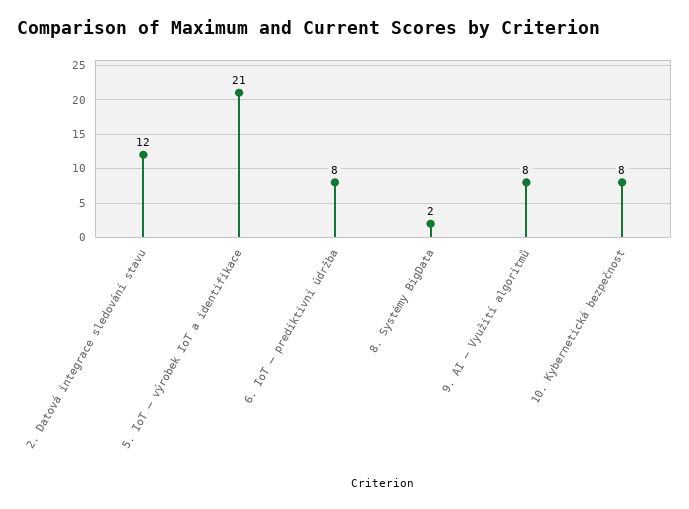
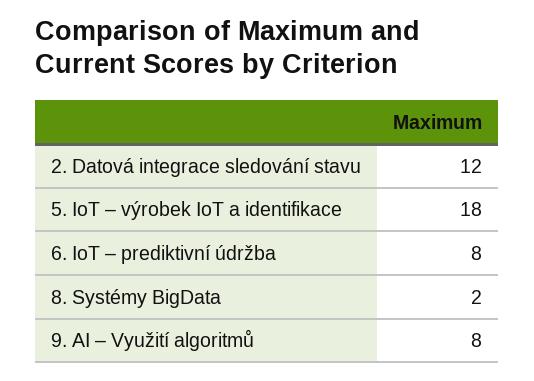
5. IoT – výrobek IoT a identifikace: 21 -> 18
10. Kybernetická bezpečnost: 8 -> none

